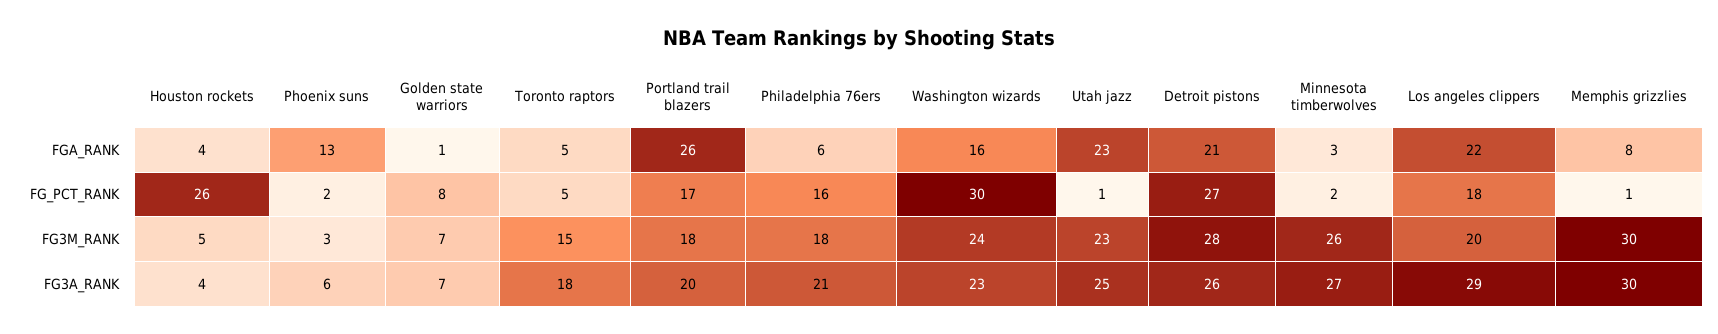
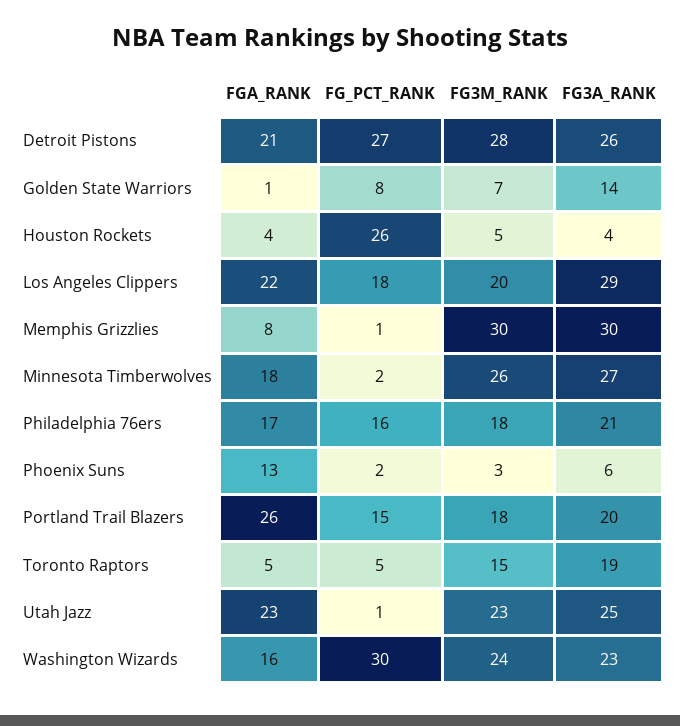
Philadelphia 76ers, FGA_RANK: 6 -> 17
Minnesota timberwolves, FGA_RANK: 3 -> 18
Portland trail blazers, FG_PCT_RANK: 17 -> 15
Golden state warriors, FG3A_RANK: 7 -> 14
Toronto raptors, FG3A_RANK: 18 -> 19

